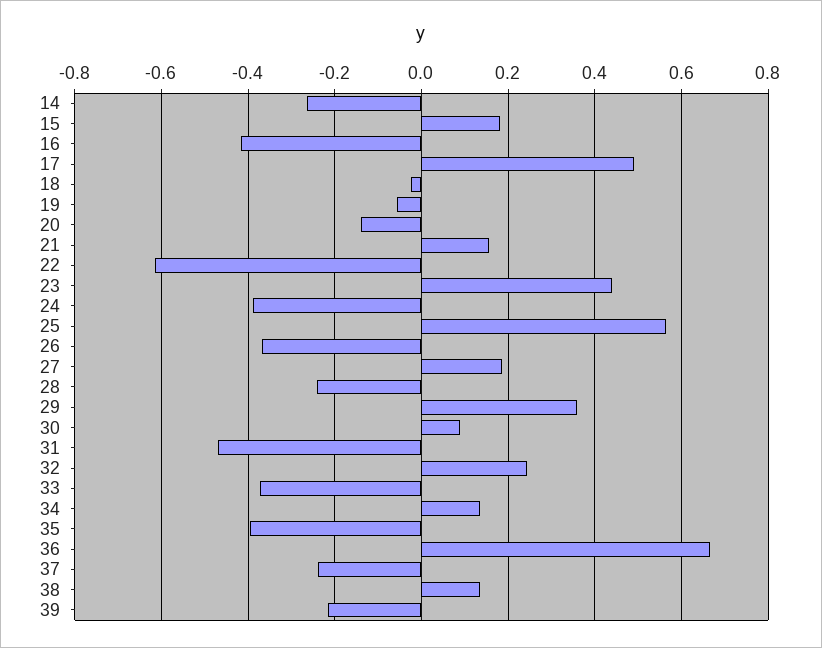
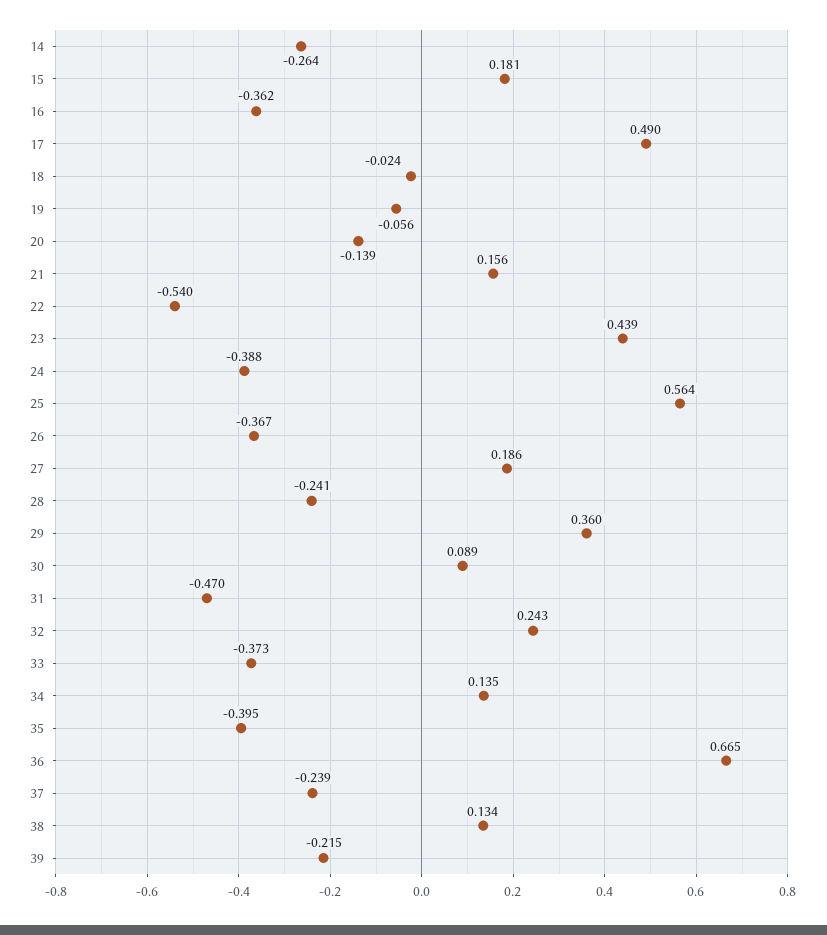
16: -0.42 -> -0.362
22: -0.62 -> -0.54

